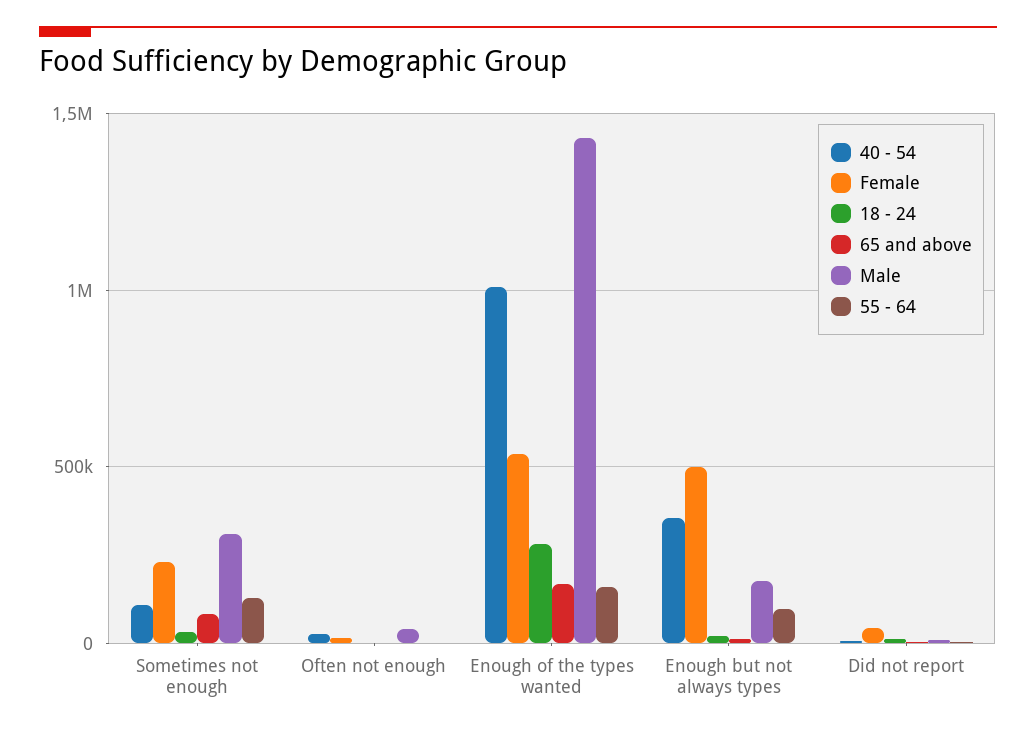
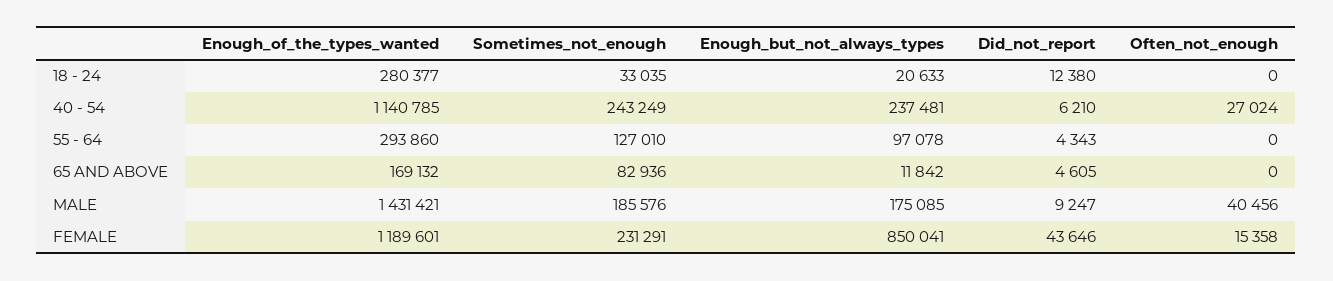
40 - 54, Sometimes not enough: 100000 -> 243249
Male, Sometimes not enough: 300000 -> 185576
40 - 54, Enough of the types wanted: 1000000 -> 1140785
Female, Enough of the types wanted: 550000 -> 1189601
55 - 64, Enough of the types wanted: 150000 -> 293860
40 - 54, Enough but not always types: 350000 -> 237481
Female, Enough but not always types: 500000 -> 850041

